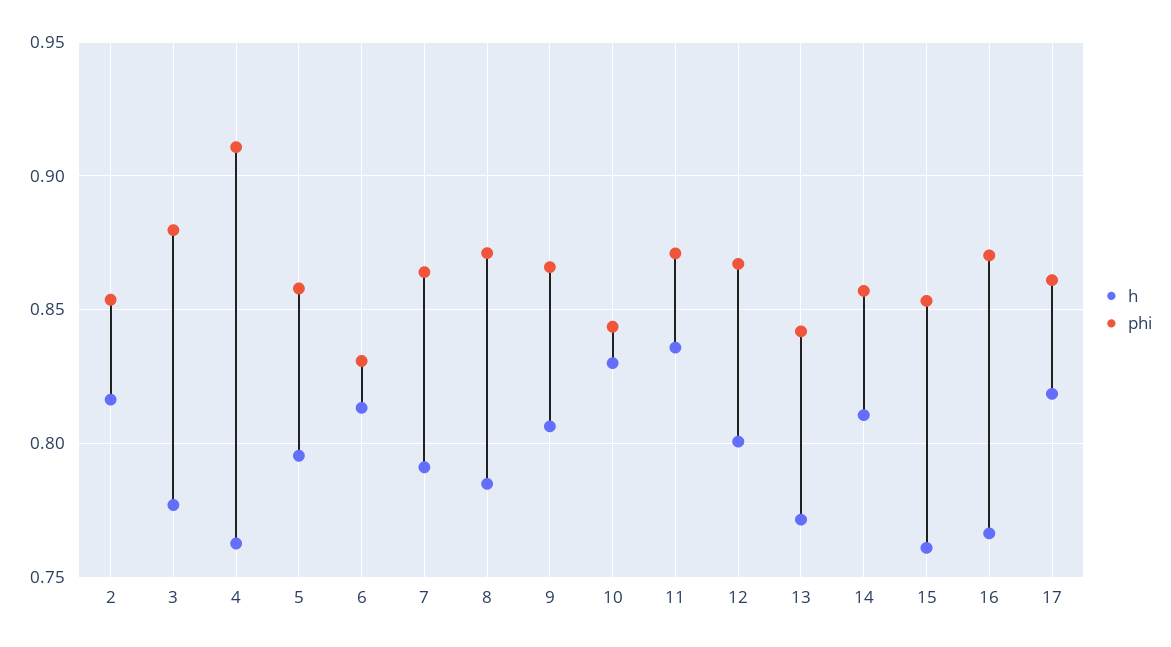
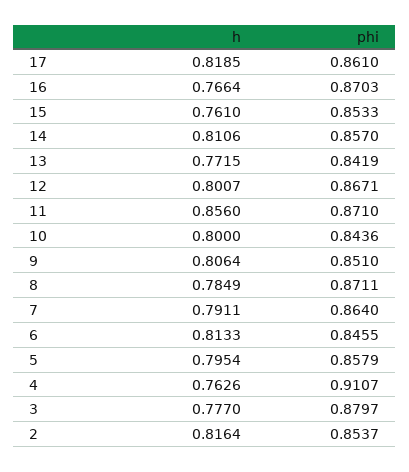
phi, 6: 0.83 -> 0.8455
phi, 9: 0.865 -> 0.851
h, 10: 0.83 -> 0.8
h, 11: 0.835 -> 0.856

